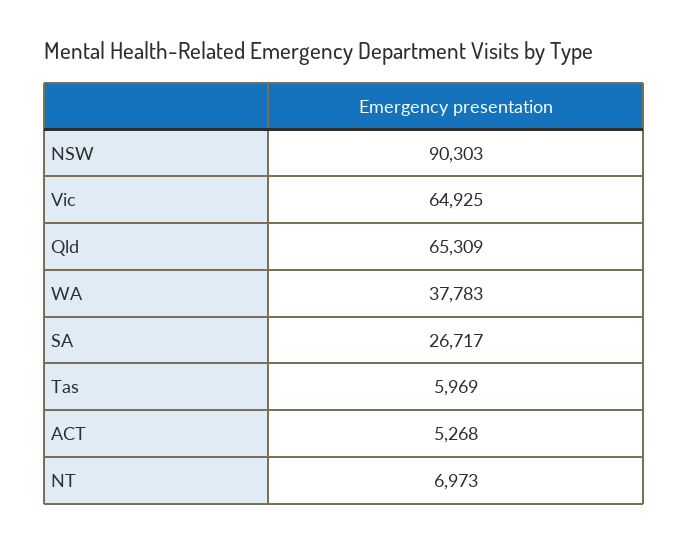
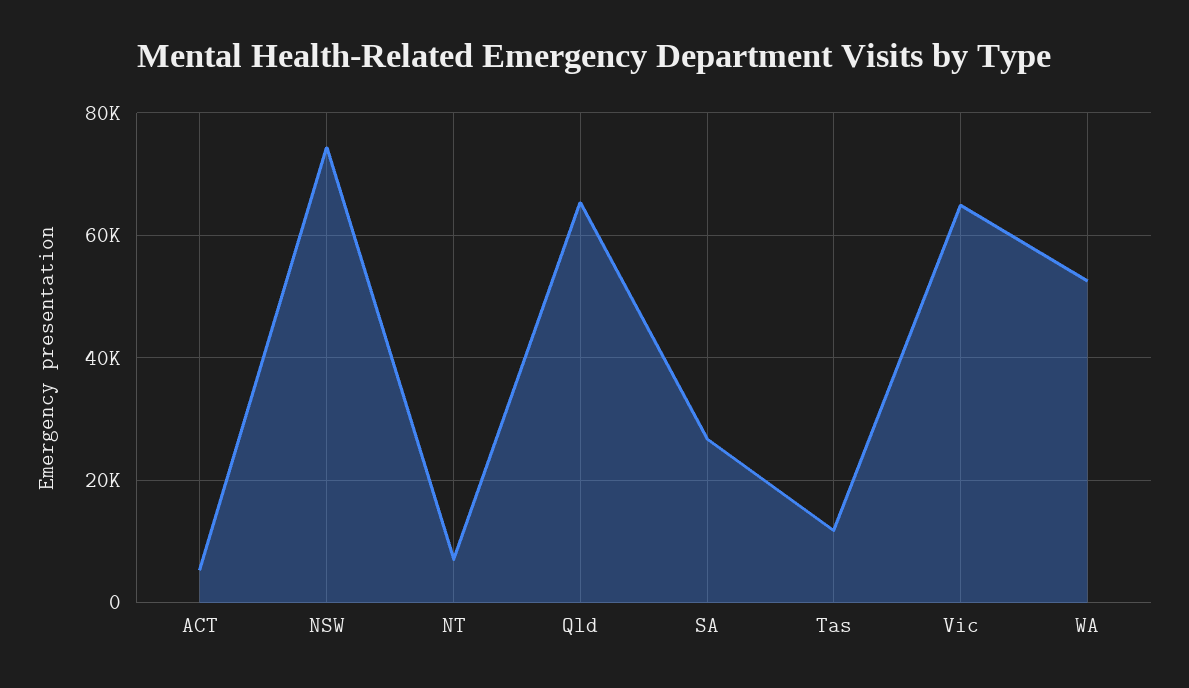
NSW: 90303 -> 74000
WA: 37783 -> 52000
Tas: 5969 -> 12000

